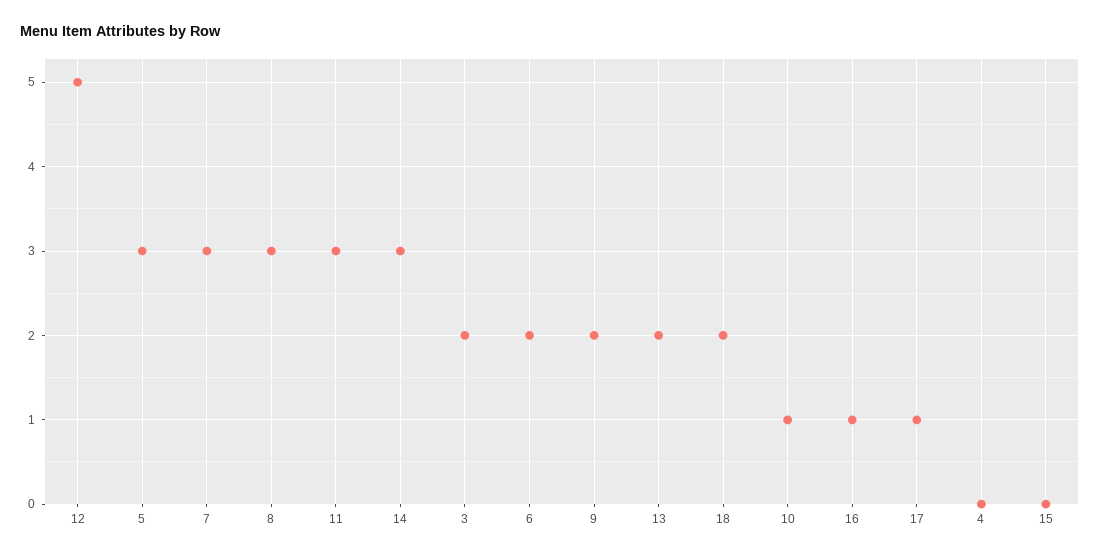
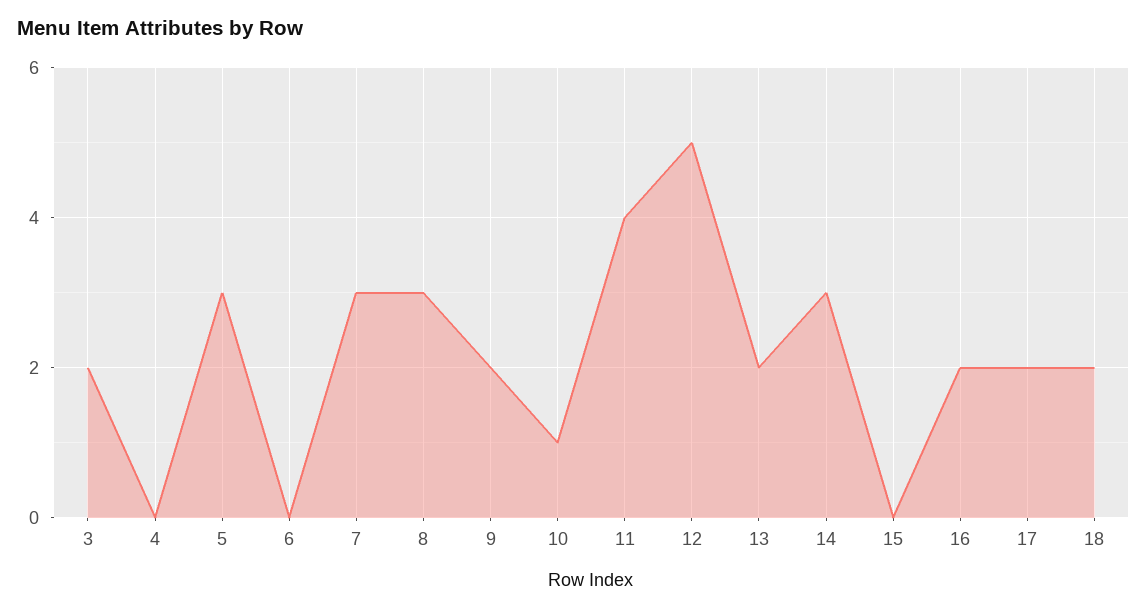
11: 3 -> 4
6: 2 -> 0
16: 1 -> 2
17: 1 -> 2

